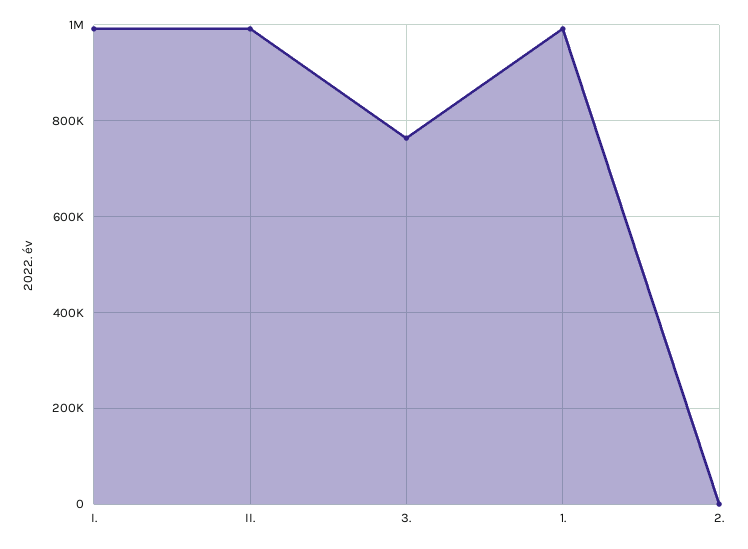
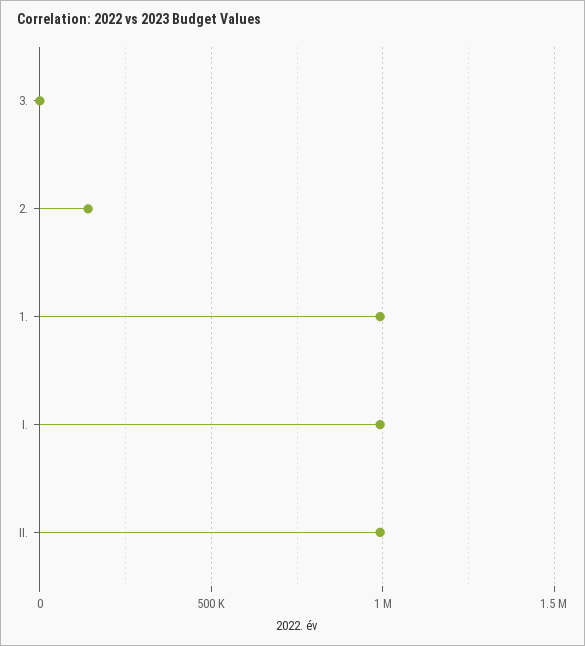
3.: 760000 -> 0
2.: 0 -> 150000

